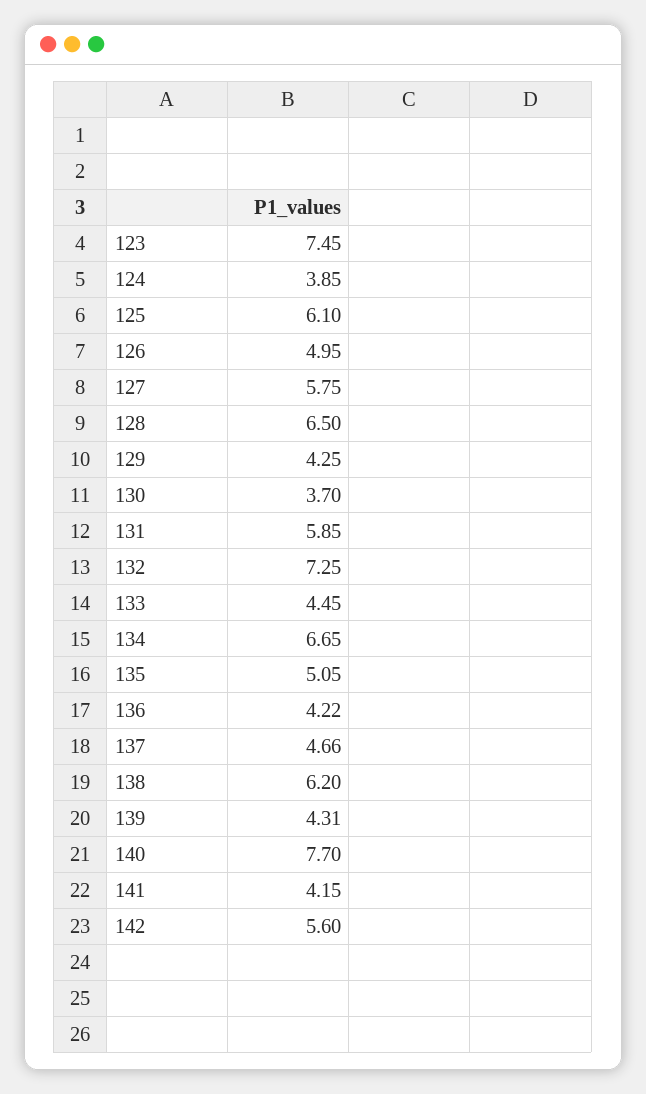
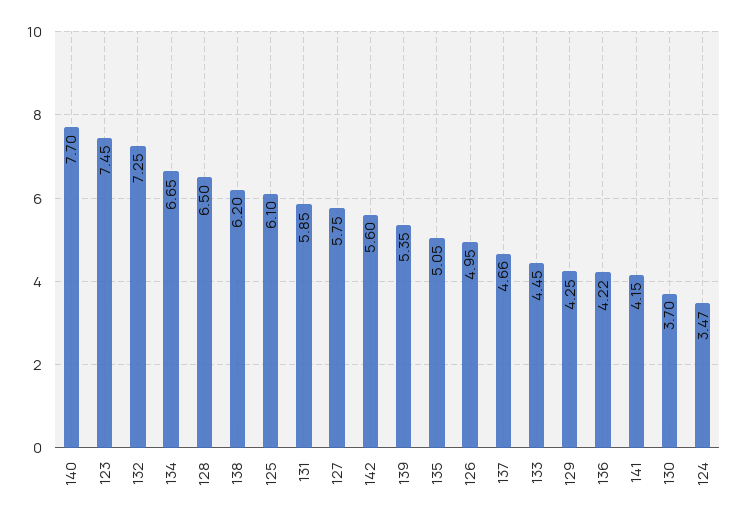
124: 3.85 -> 3.47
139: 4.31 -> 5.35

